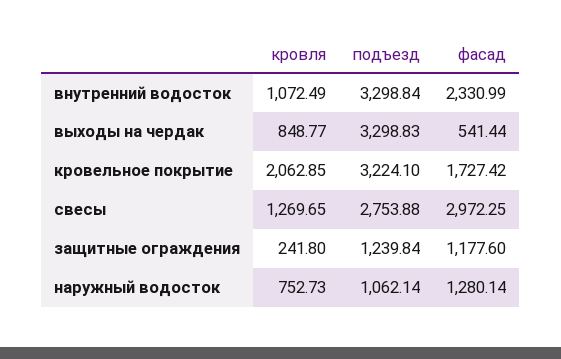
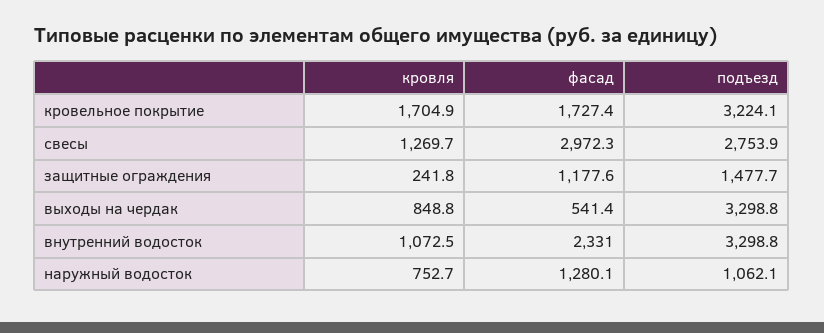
кровля, кровельное покрытие: 2062.85 -> 1704.9
подъезд, защитные ограждения: 1239.84 -> 1477.7

